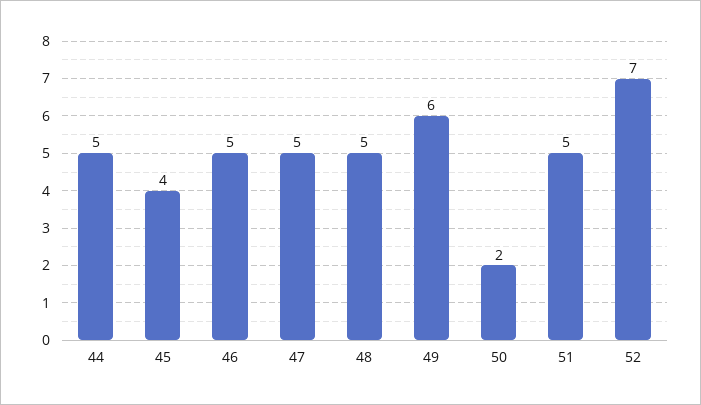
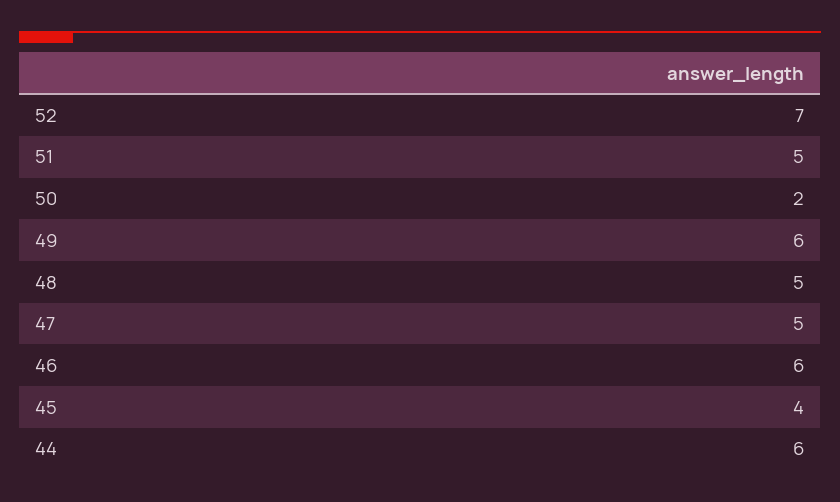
44: 5 -> 6
46: 5 -> 6

